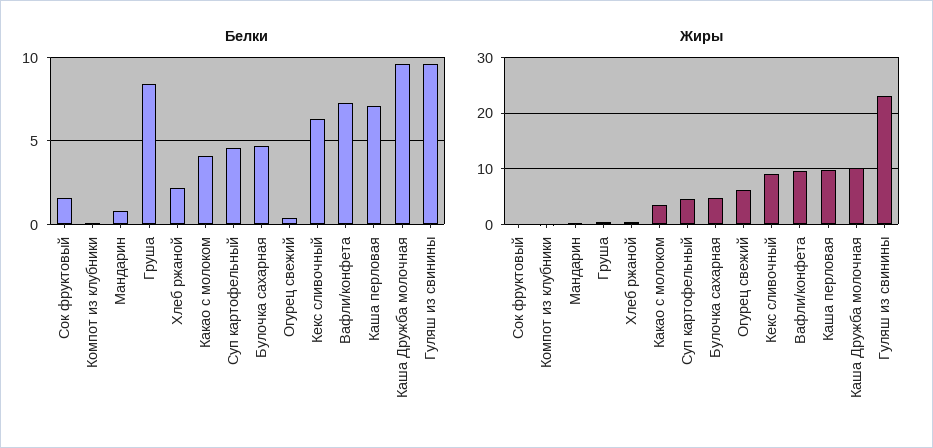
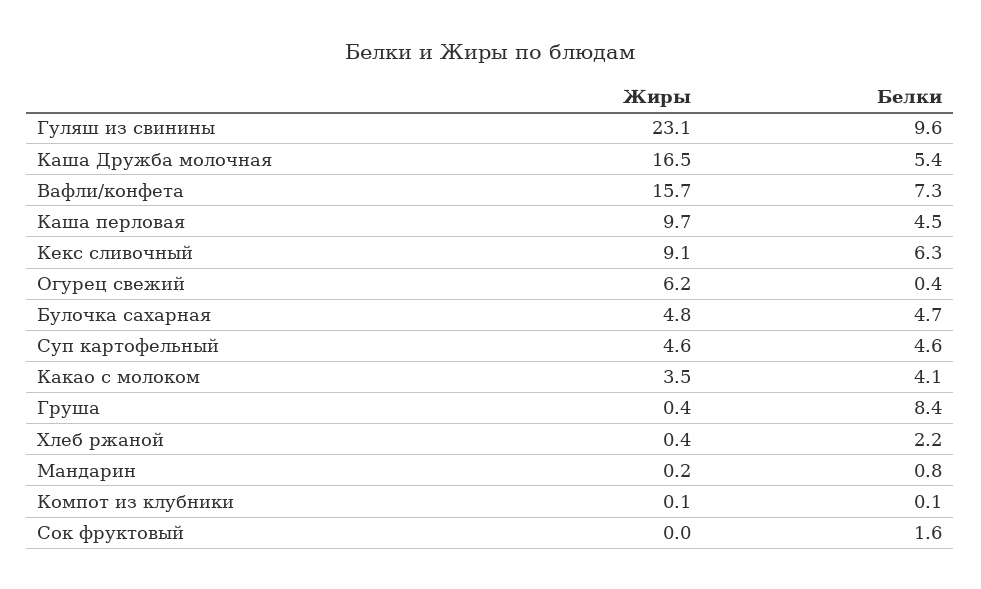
Белки, Каша перловая: 7 -> 4.5
Белки, Каша Дружба молочная: 9.5 -> 5.4
Жиры, Вафли/конфета: 10 -> 15.7
Жиры, Каша Дружба молочная: 10 -> 16.5

